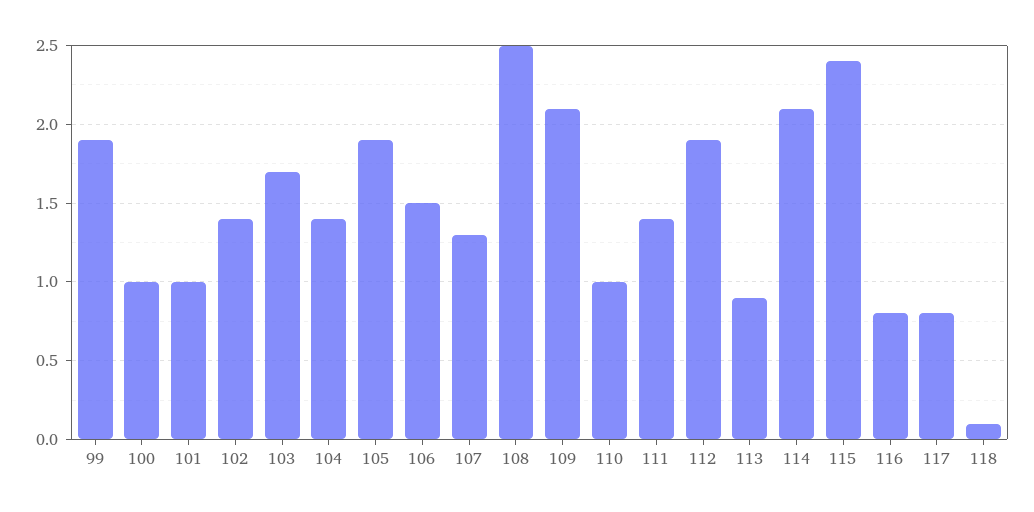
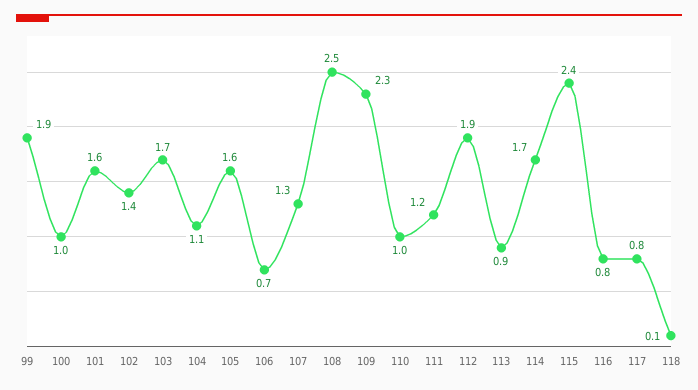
101: 1 -> 1.6
104: 1.4 -> 1.1
105: 1.9 -> 1.6
106: 1.5 -> 0.7
109: 2.1 -> 2.3
111: 1.4 -> 1.2
114: 2.1 -> 1.7

